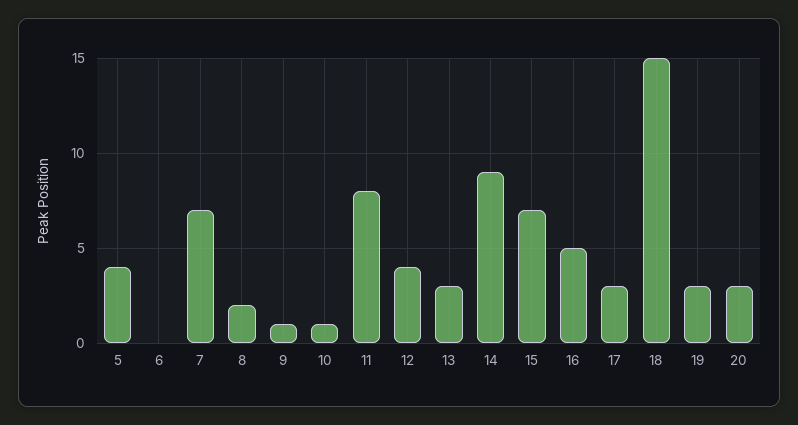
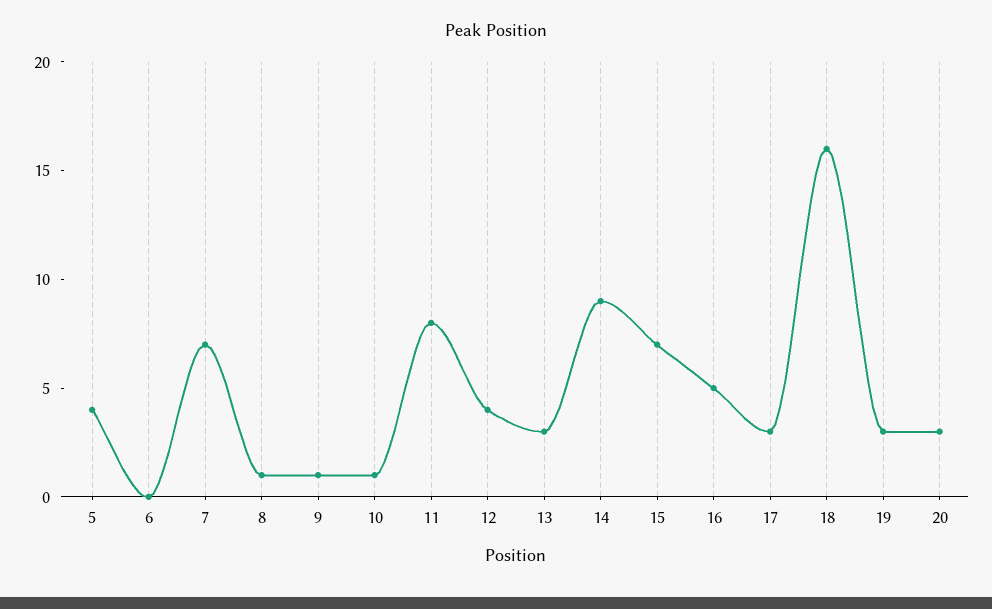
8: 2 -> 1
18: 15 -> 16

